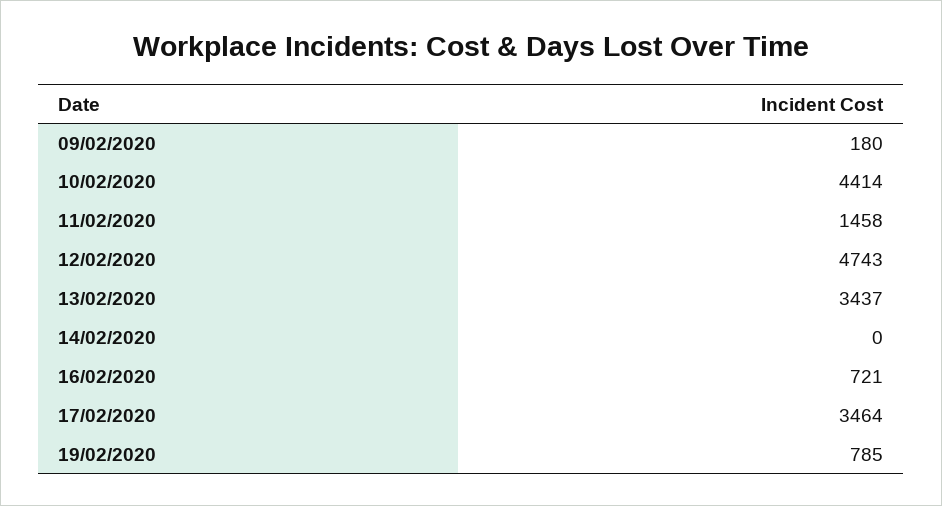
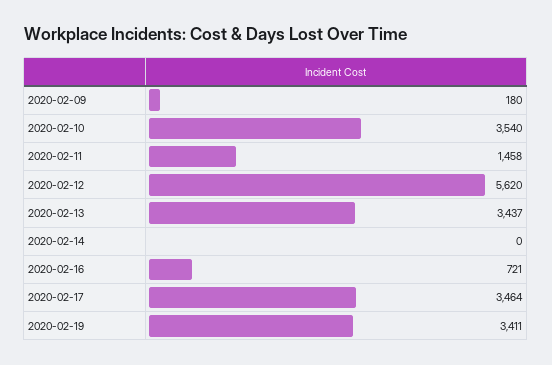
10/02/2020: 4414 -> 3540
12/02/2020: 4743 -> 5620
19/02/2020: 785 -> 3411

